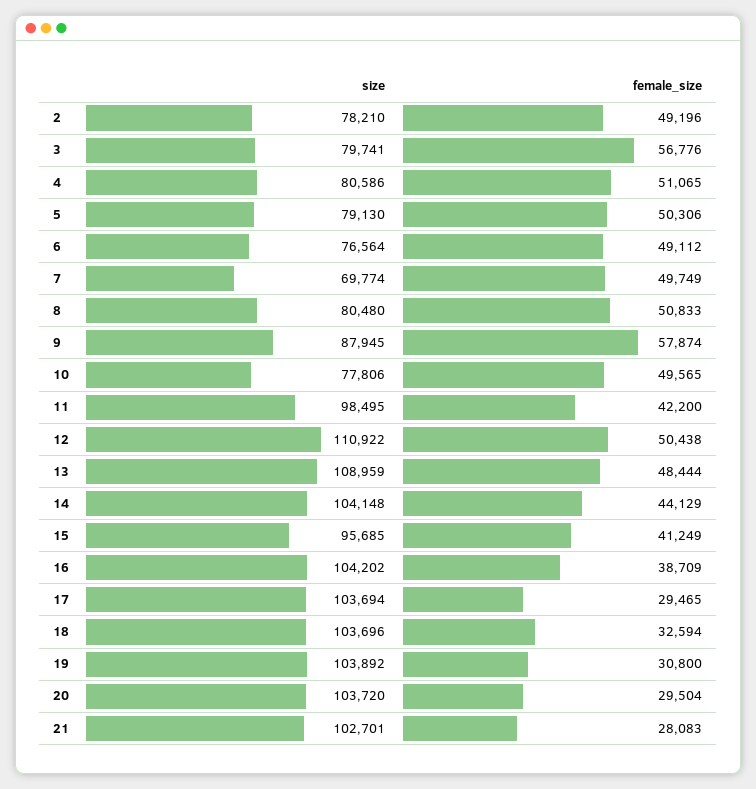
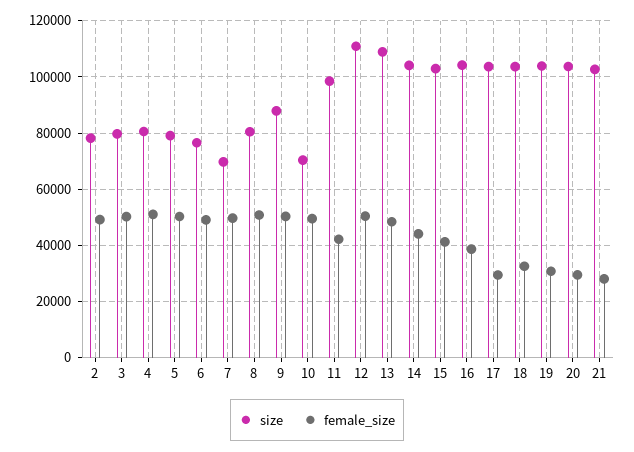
female_size, 3: 56776 -> 50000
female_size, 9: 57874 -> 50000
size, 10: 77806 -> 70000
size, 15: 95685 -> 102500

